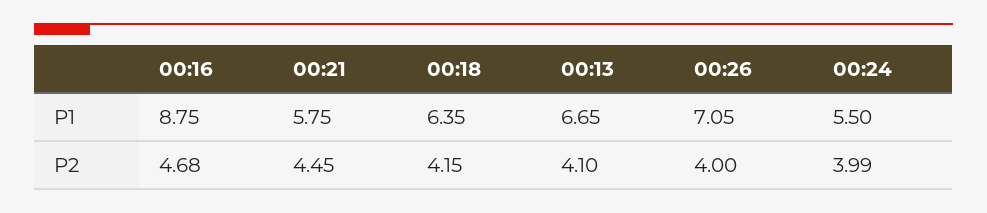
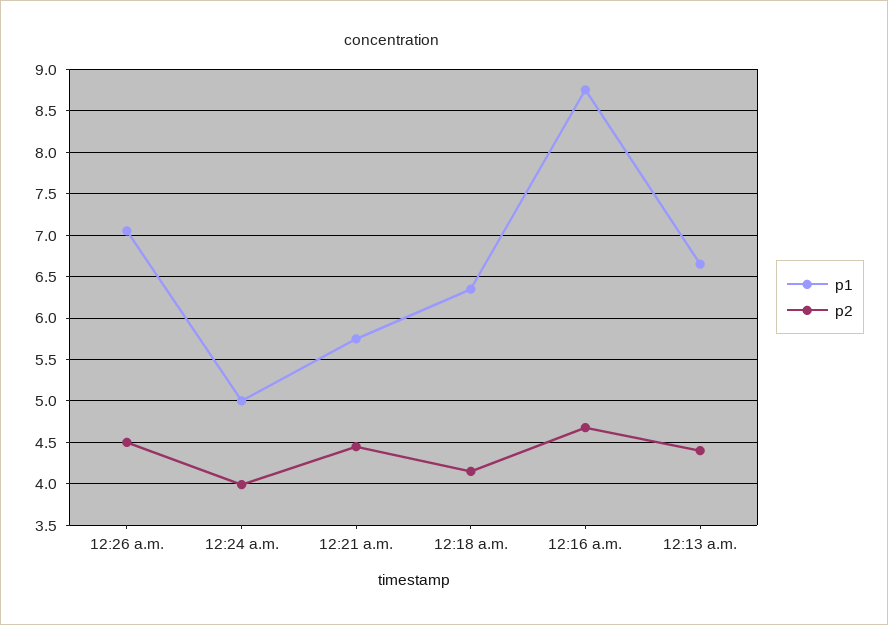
P1, 00:24: 5.5 -> 5
P2, 00:13: 4.1 -> 4.4
P2, 00:26: 4 -> 4.5

